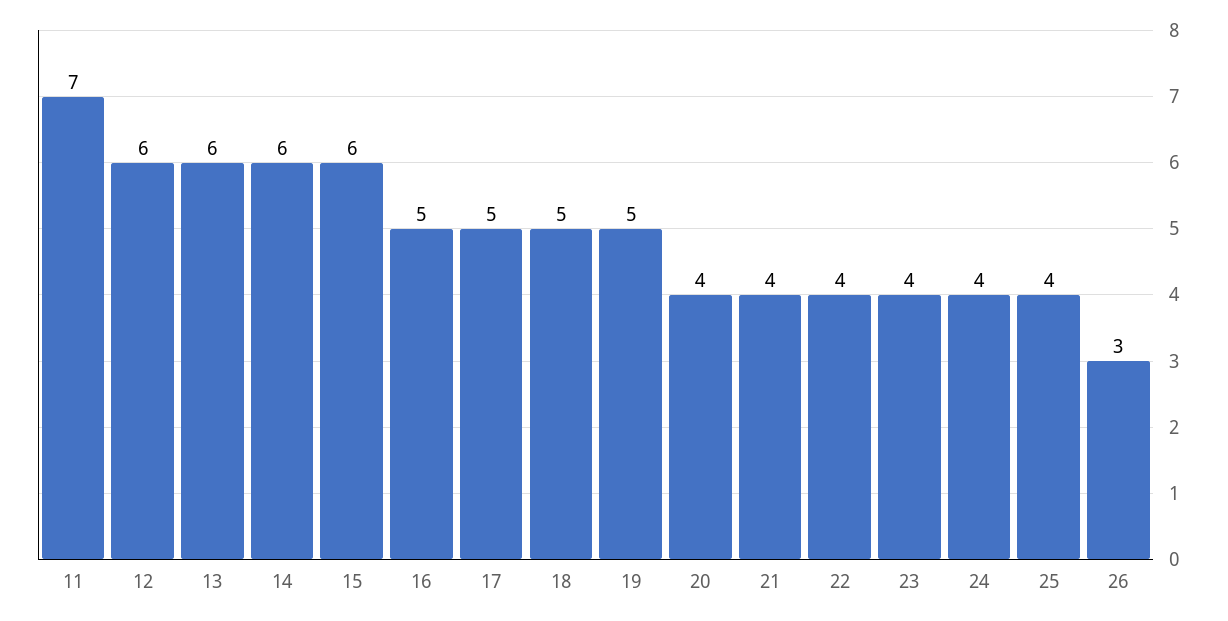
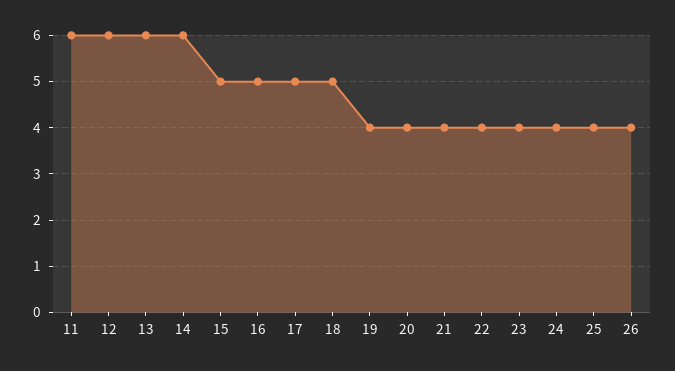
11: 7 -> 6
15: 6 -> 5
19: 5 -> 4
26: 3 -> 4

